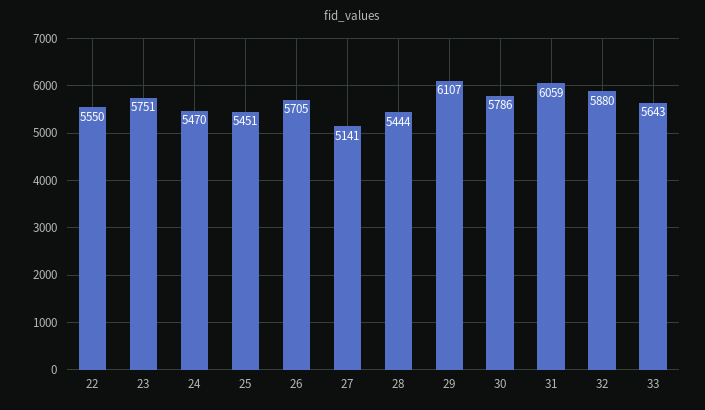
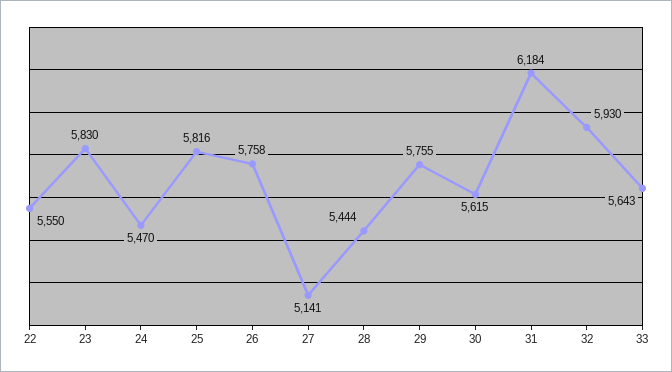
23: 5751 -> 5830
25: 5451 -> 5816
26: 5705 -> 5758
29: 6107 -> 5755
30: 5786 -> 5615
31: 6059 -> 6184
32: 5880 -> 5930

